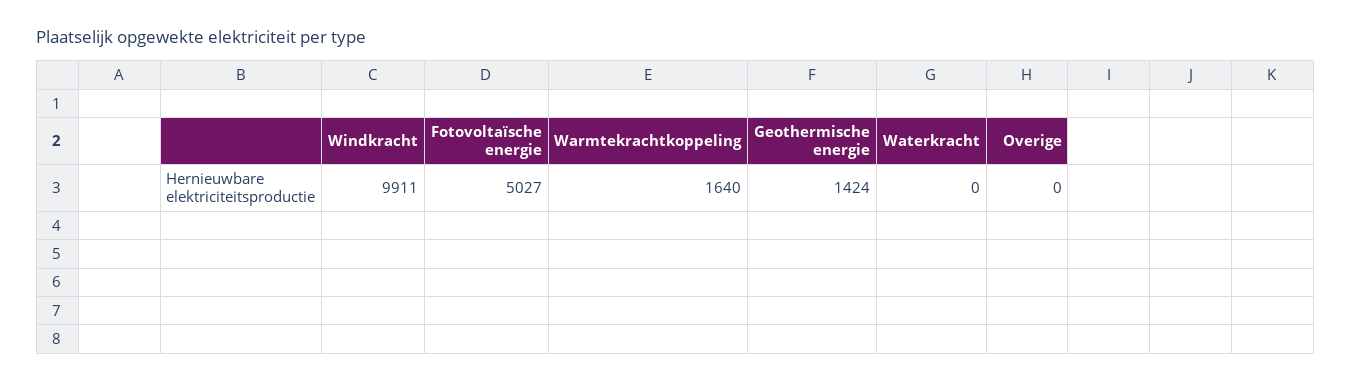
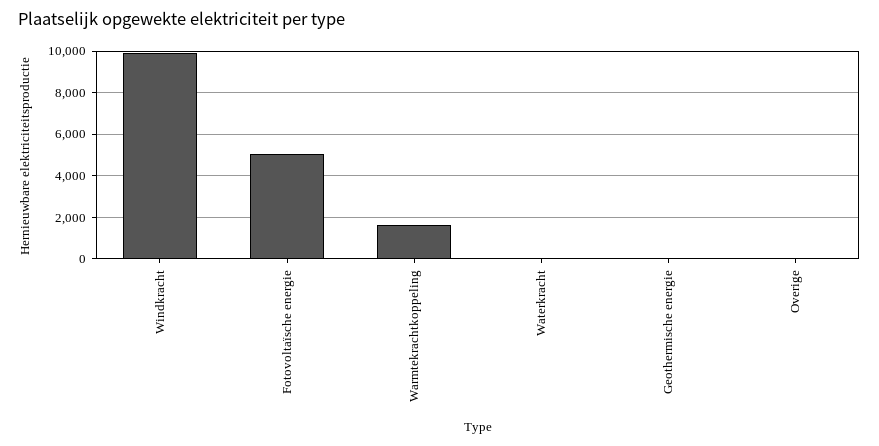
Geothermische energie: 1424 -> 0

